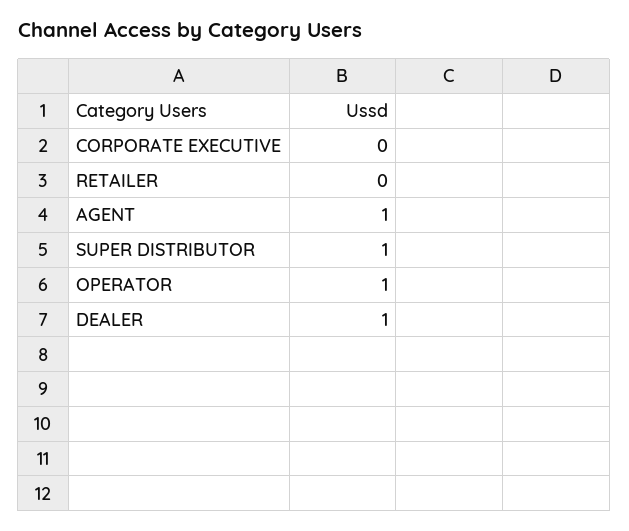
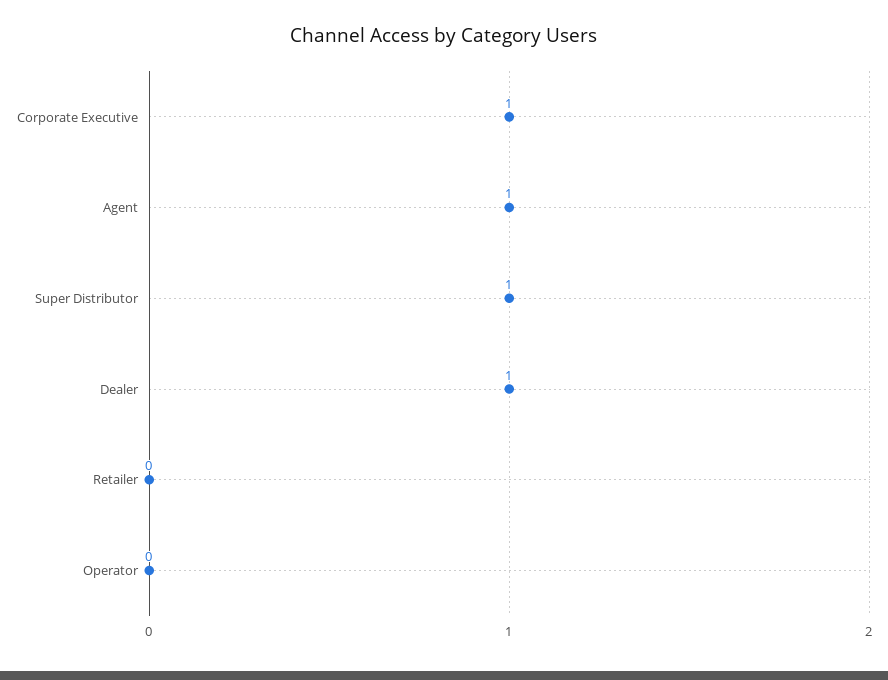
CORPORATE EXECUTIVE: 0 -> 1
OPERATOR: 1 -> 0

